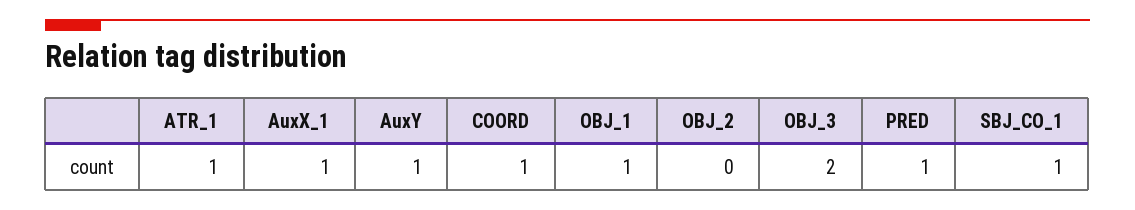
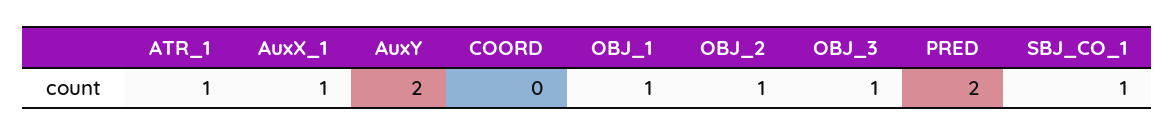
AuxY: 1 -> 2
COORD: 1 -> 0
OBJ_2: 0 -> 1
OBJ_3: 2 -> 1
PRED: 1 -> 2

